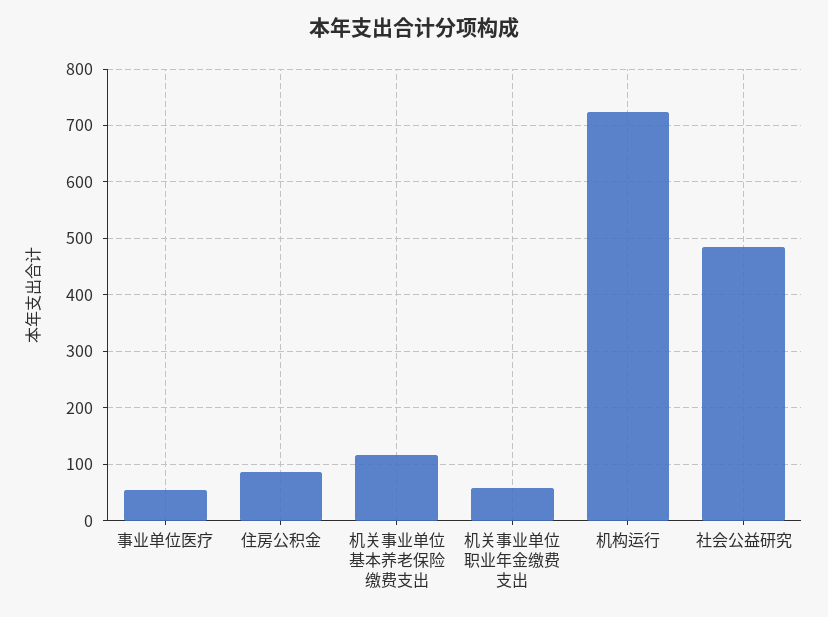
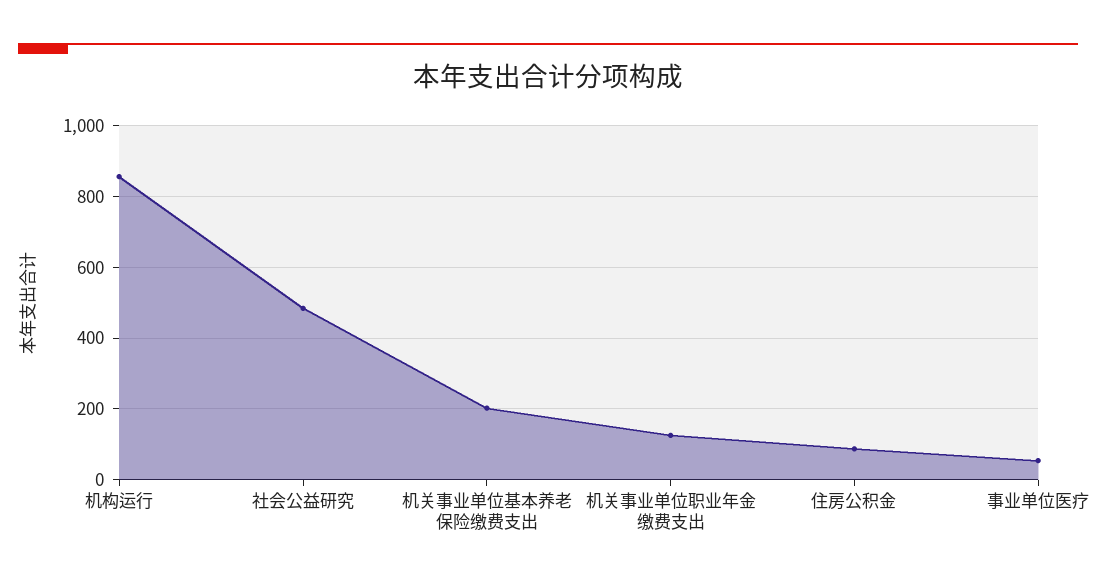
机关事业单位基本养老保险缴费支出: 120 -> 200
机关事业单位职业年金缴费支出: 60 -> 120
机构运行: 720 -> 860

